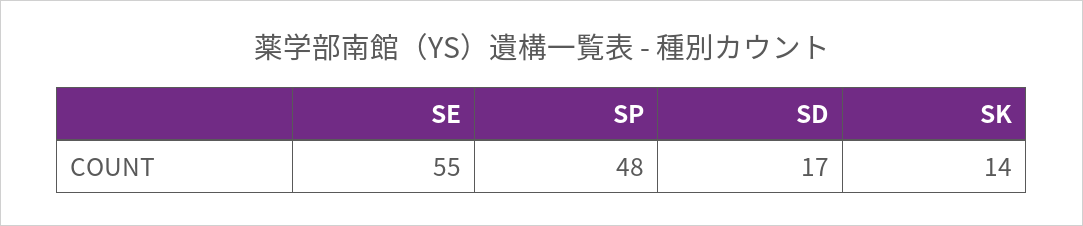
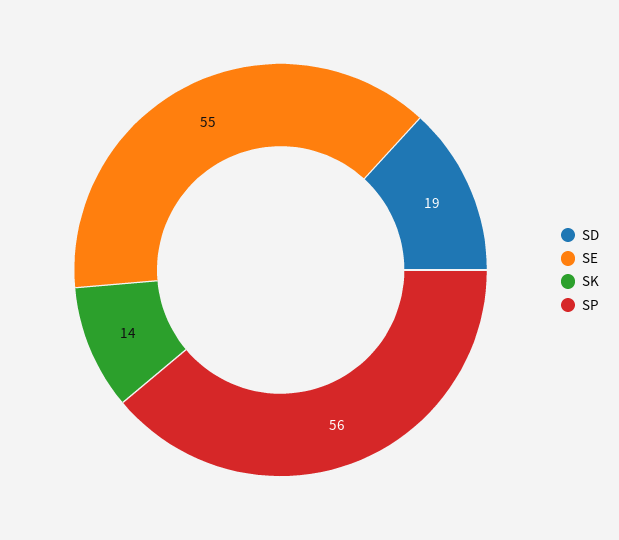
SP: 48 -> 56
SD: 17 -> 19

